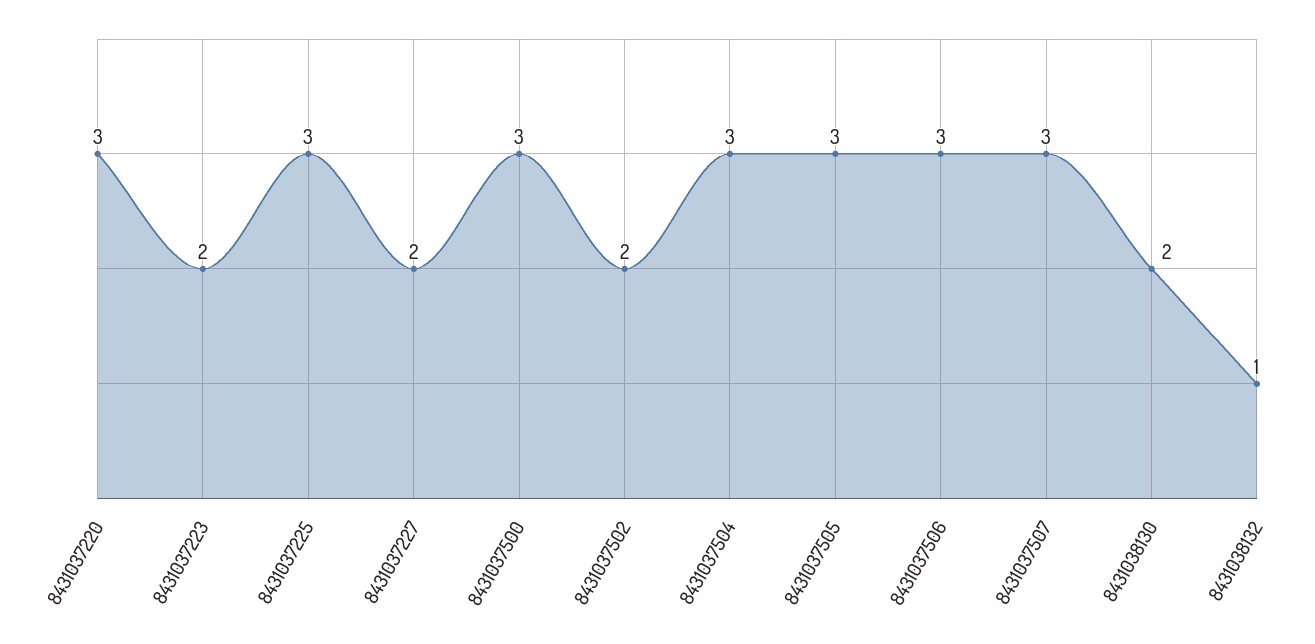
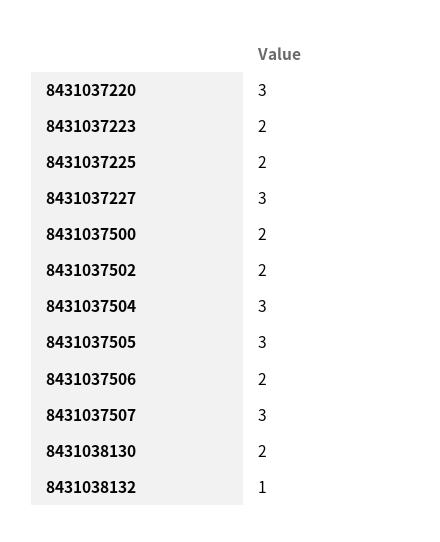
8431037225: 3 -> 2
8431037227: 2 -> 3
8431037500: 3 -> 2
8431037506: 3 -> 2

